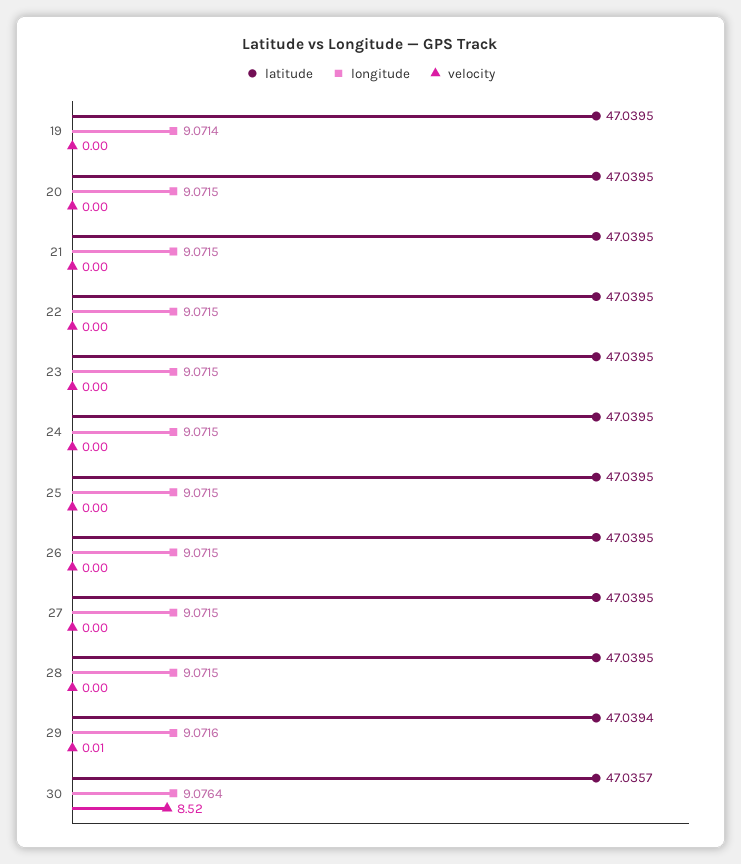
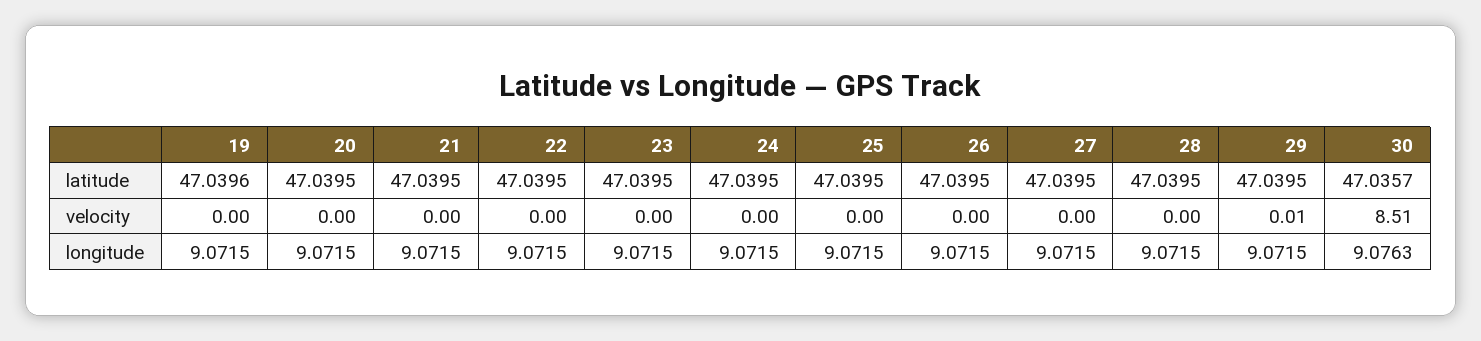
latitude, 19: 47.0395 -> 47.0396
longitude, 19: 9.0714 -> 9.0715
latitude, 29: 47.0394 -> 47.0395
longitude, 29: 9.0716 -> 9.0715
longitude, 30: 9.0764 -> 9.0763
velocity, 30: 8.52 -> 8.51

